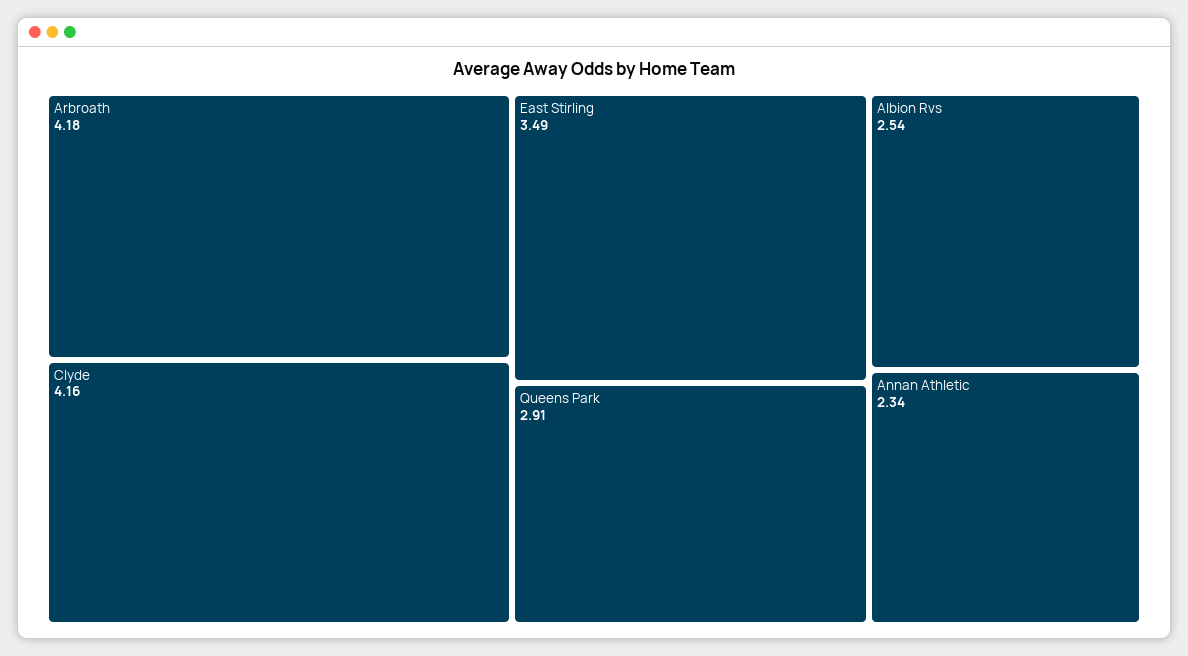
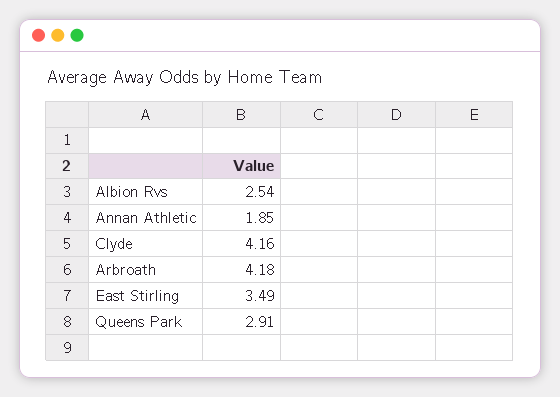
Annan Athletic: 2.34 -> 1.85

